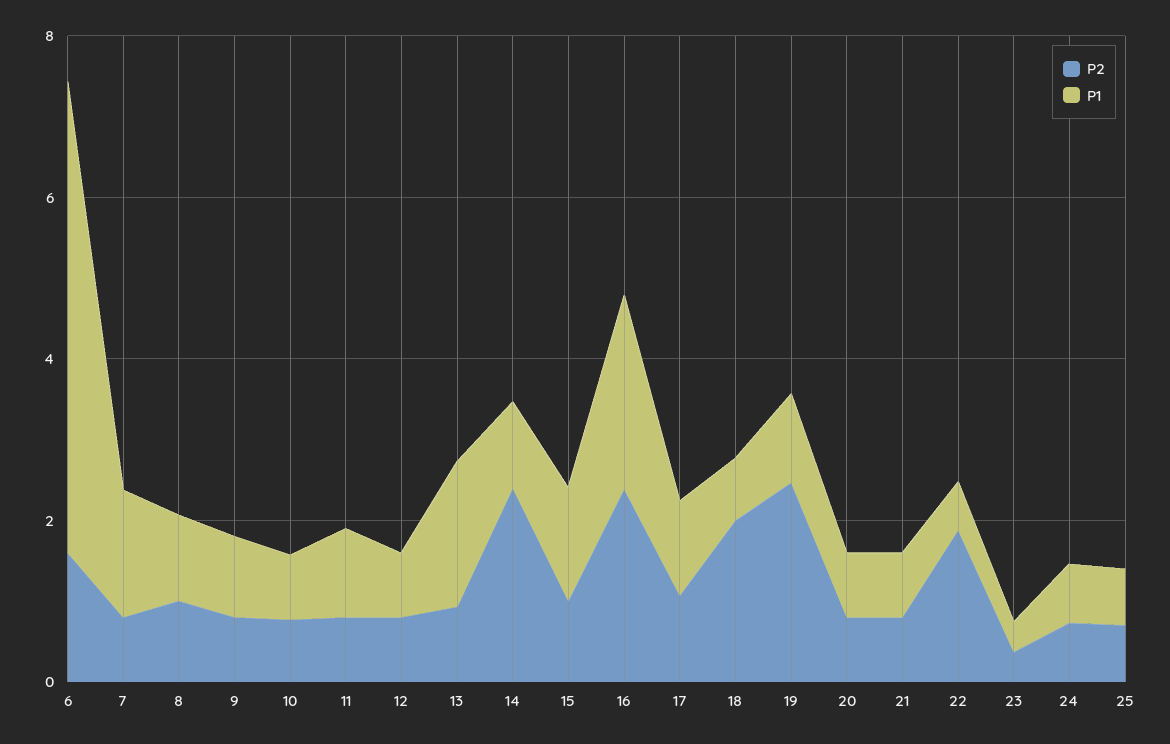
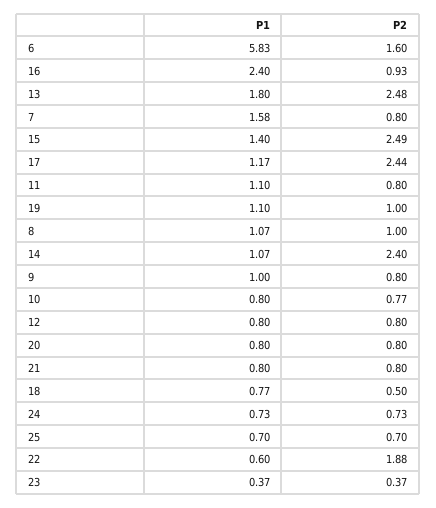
P2, 13: 1 -> 2.48
P2, 15: 1 -> 2.49
P2, 16: 2.5 -> 0.93
P2, 17: 1 -> 2.44
P2, 18: 2 -> 0.5
P2, 19: 2.5 -> 1

